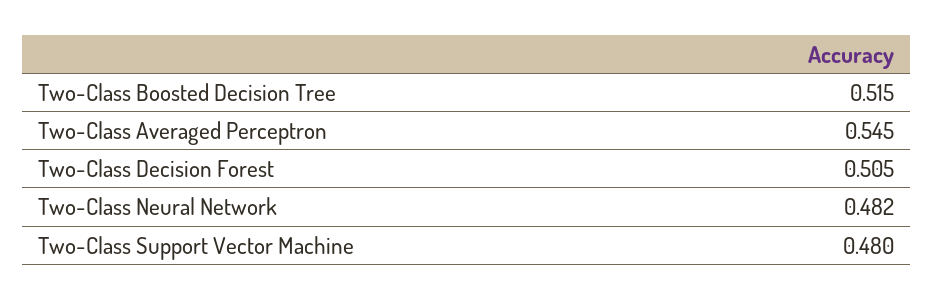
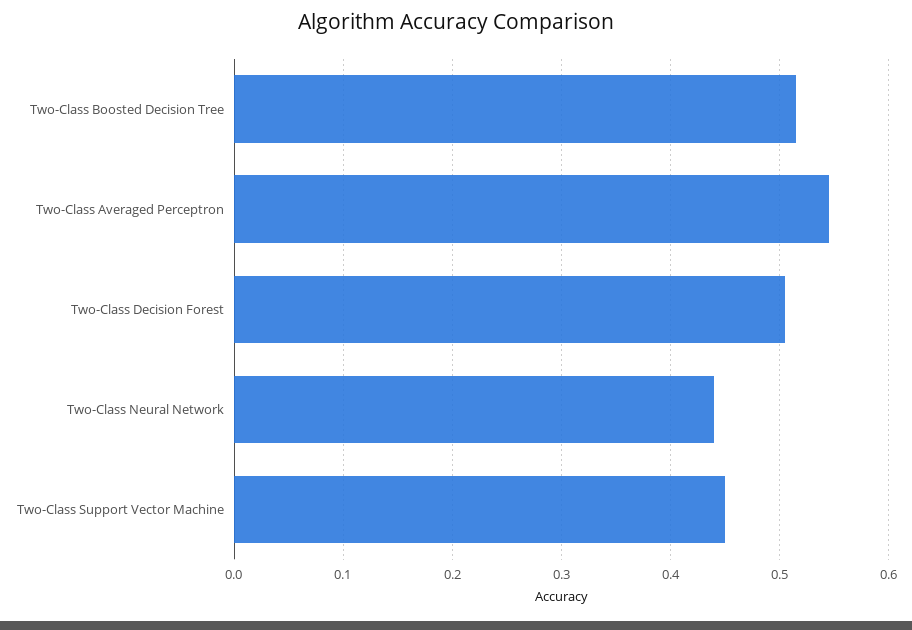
Two-Class Neural Network: 0.482 -> 0.44
Two-Class Support Vector Machine: 0.48 -> 0.45

